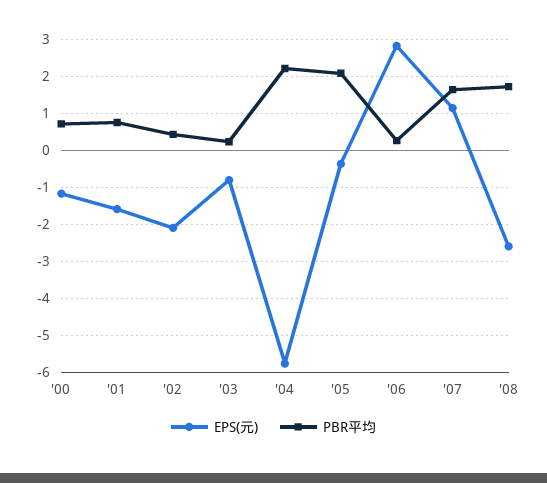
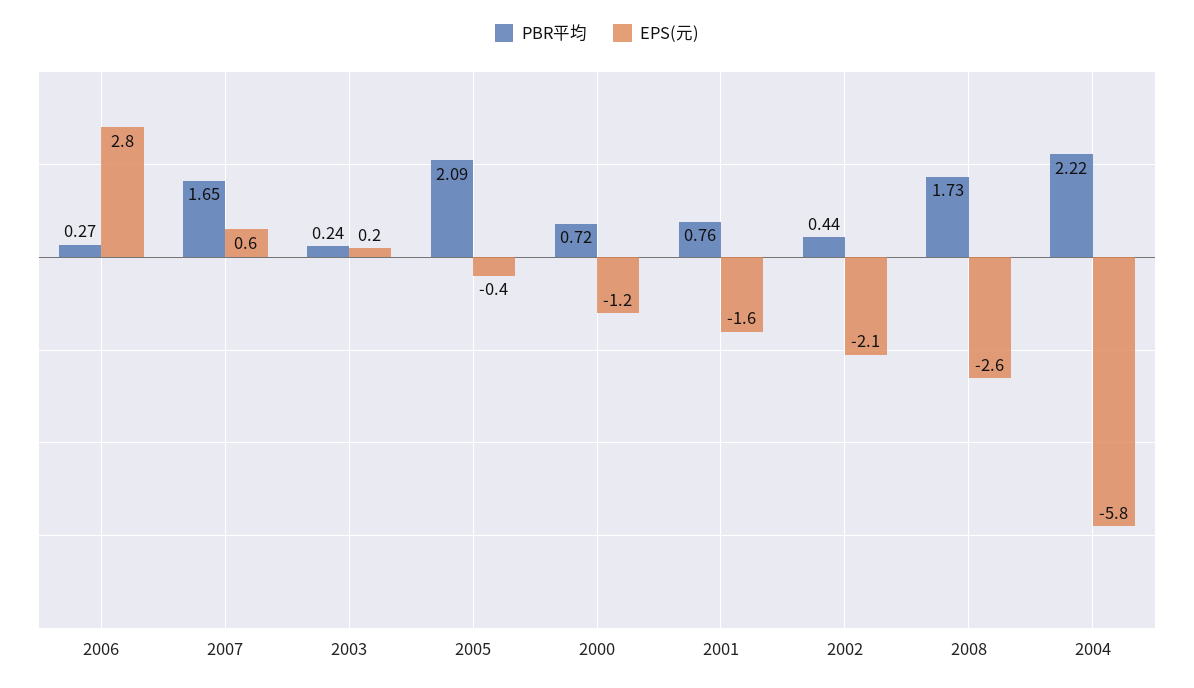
EPS(元), '03: -0.8 -> 0.2
EPS(元), '07: 1.2 -> 0.6

